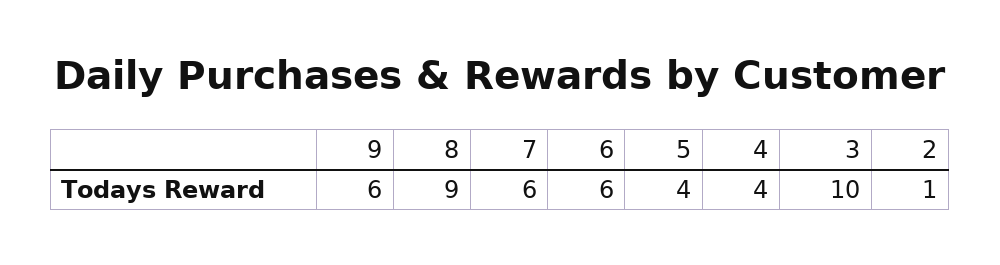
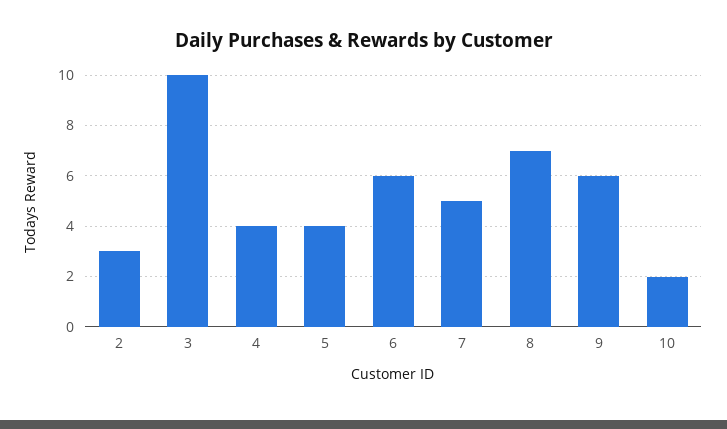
8: 9 -> 7
7: 6 -> 5
2: 1 -> 3
10: none -> 2

